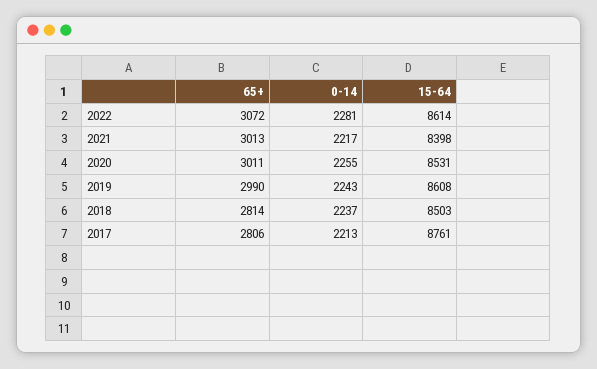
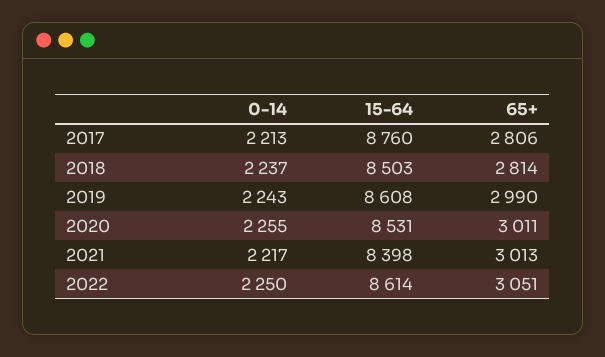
65+, 2022: 3072 -> 3051
0-14, 2022: 2281 -> 2250
15-64, 2017: 8761 -> 8760

